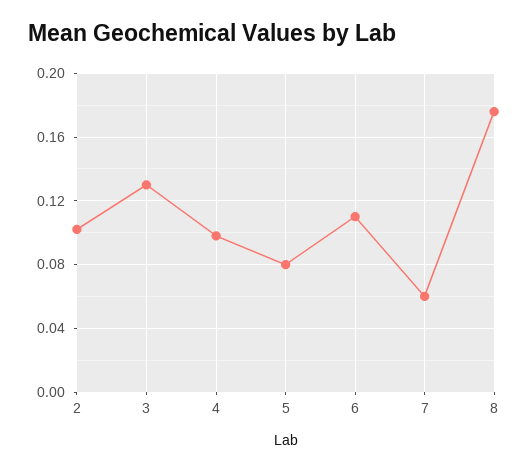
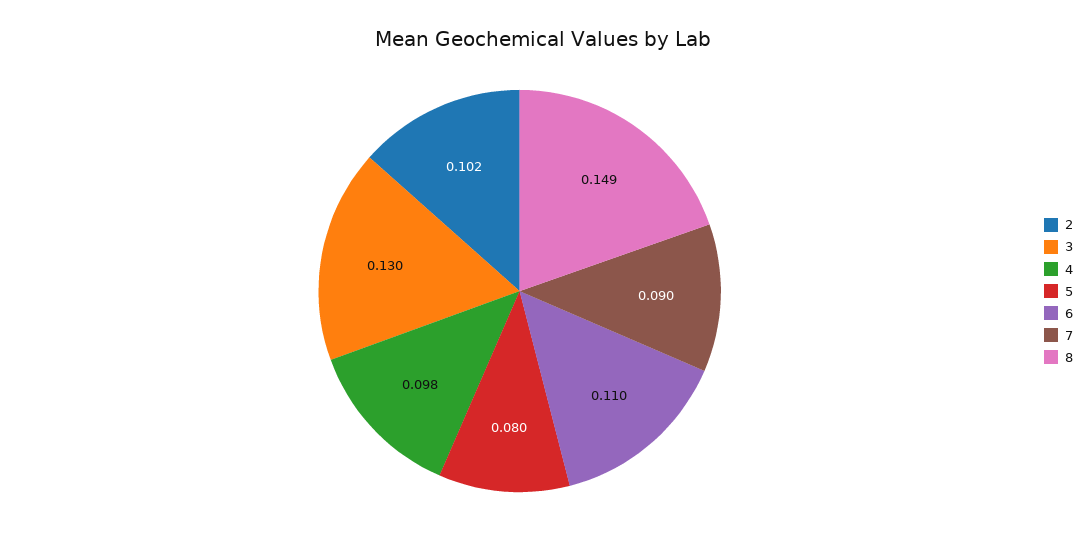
7: 0.06 -> 0.09
8: 0.175 -> 0.149

